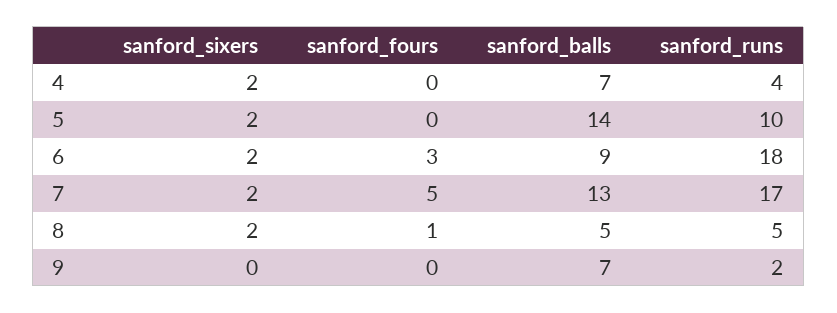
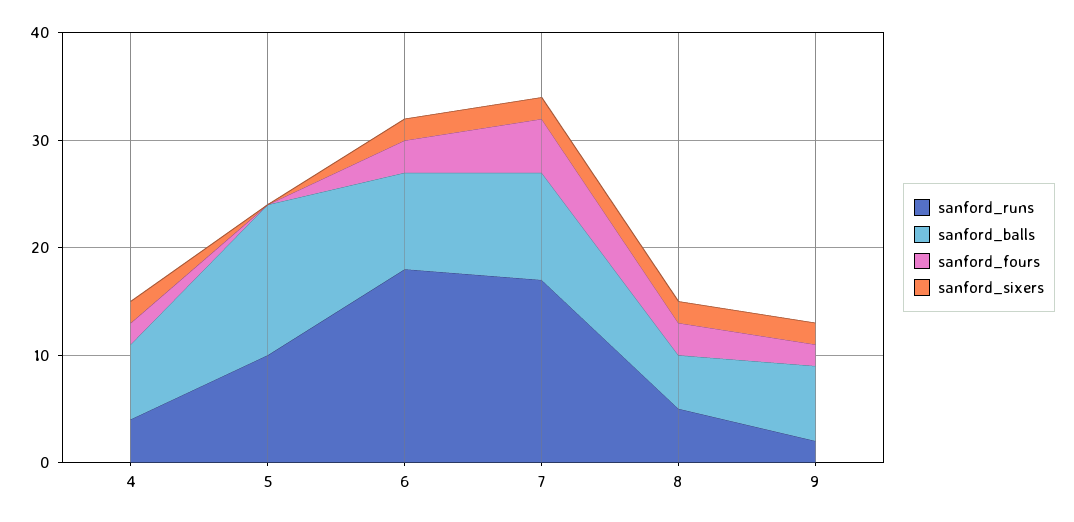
sanford_fours, 4: 0 -> 2
sanford_sixers, 5: 2 -> 0
sanford_balls, 7: 13 -> 10
sanford_fours, 8: 1 -> 3
sanford_sixers, 9: 0 -> 2
sanford_fours, 9: 0 -> 2

